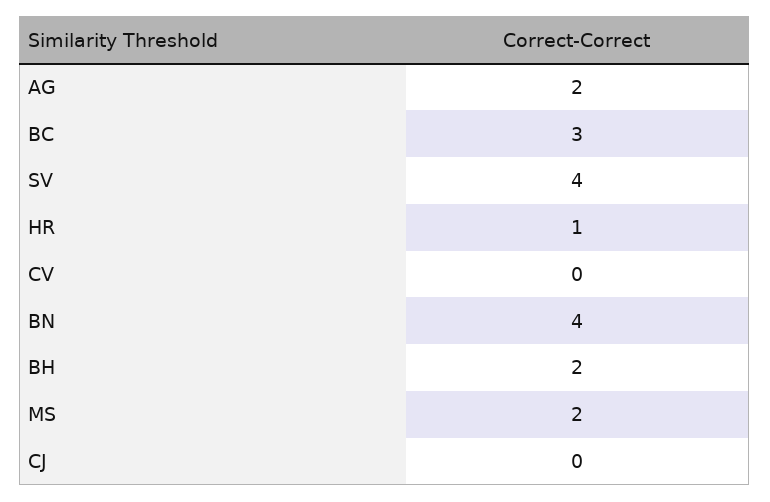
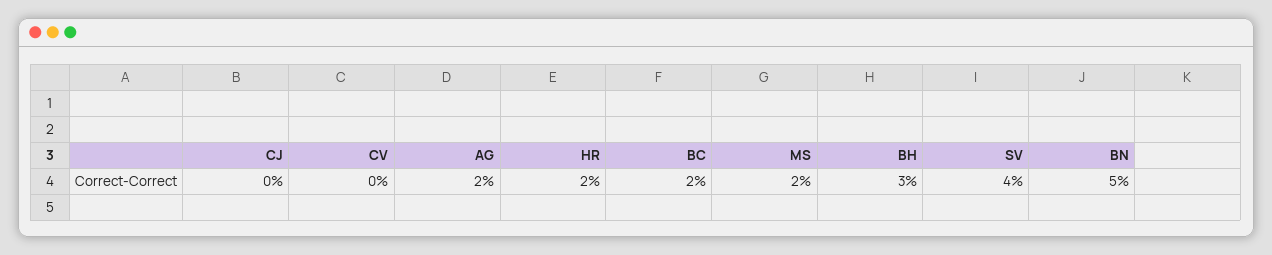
BC: 3 -> 2
HR: 1 -> 2
BN: 4 -> 5
BH: 2 -> 3

